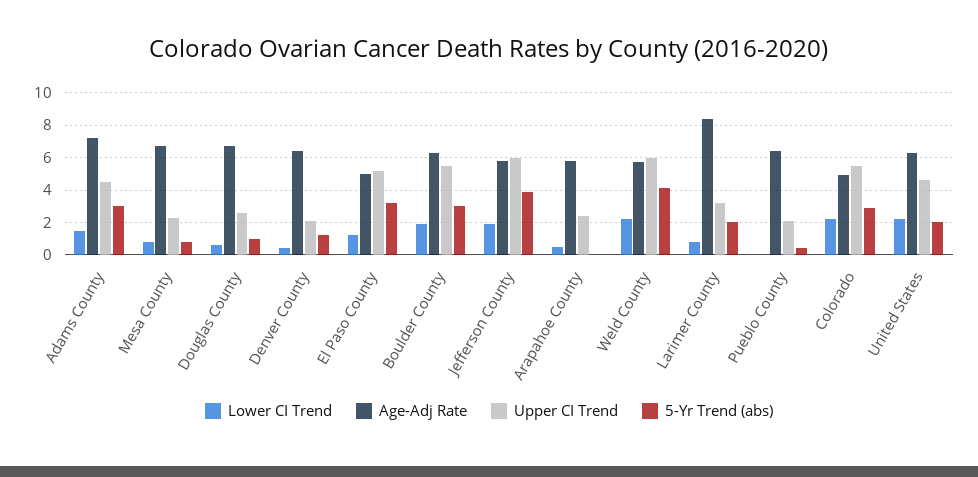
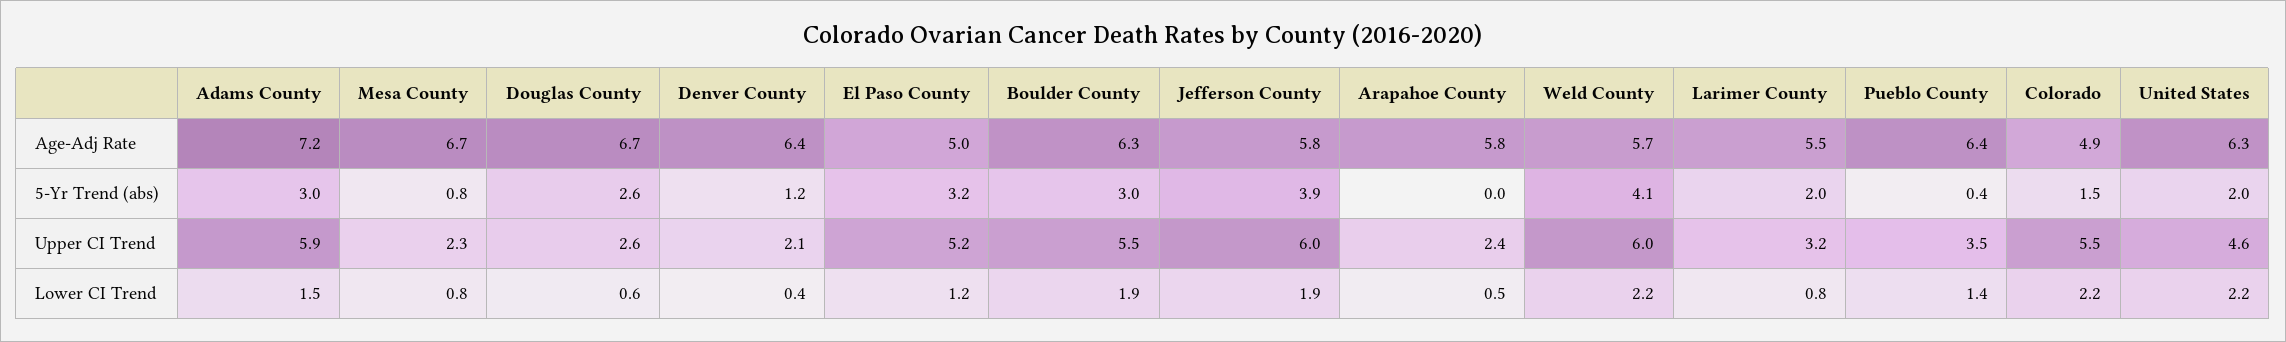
Upper CI Trend, Adams County: 4.5 -> 5.9
5-Yr Trend (abs), Douglas County: 1 -> 2.6
Age-Adj Rate, Larimer County: 8.5 -> 5.5
Lower CI Trend, Pueblo County: 0 -> 1.4
Upper CI Trend, Pueblo County: 2 -> 3.5
5-Yr Trend (abs), Colorado: 3 -> 1.5

